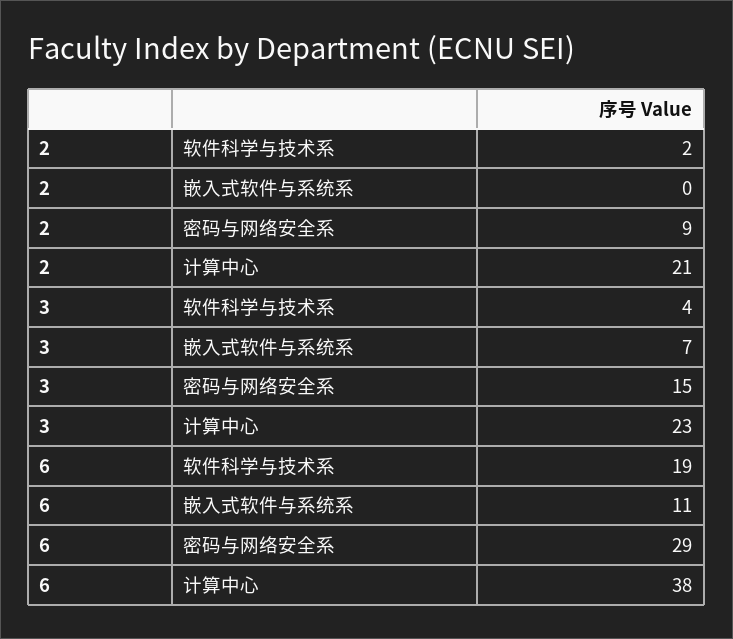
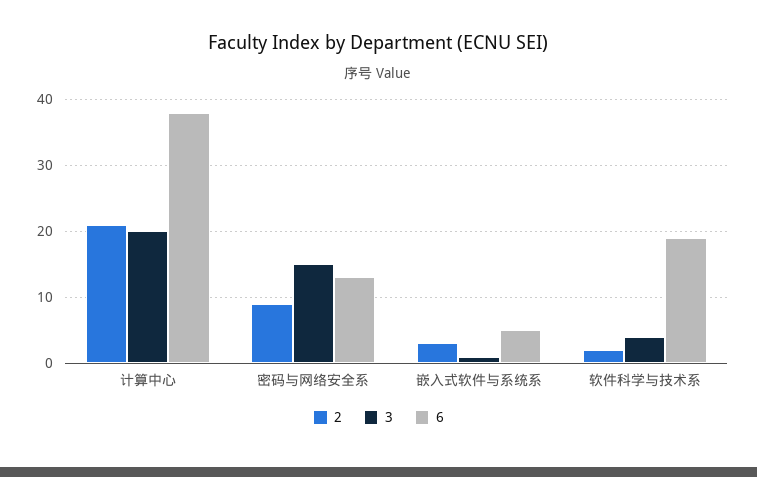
2, 嵌入式软件与系统系: 0 -> 3
3, 嵌入式软件与系统系: 7 -> 1
3, 计算中心: 23 -> 20
6, 嵌入式软件与系统系: 11 -> 5
6, 密码与网络安全系: 29 -> 13

